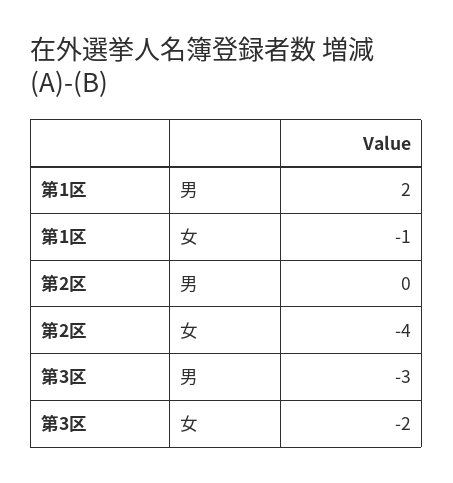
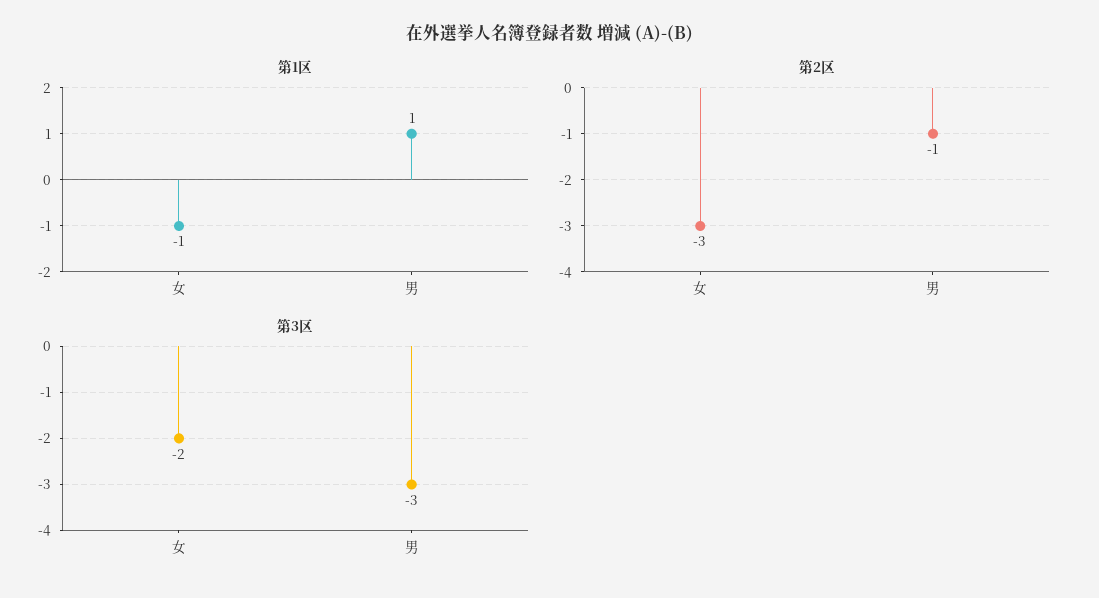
第1区, 男: 2 -> 1
第2区, 男: 0 -> -1
第2区, 女: -4 -> -3

